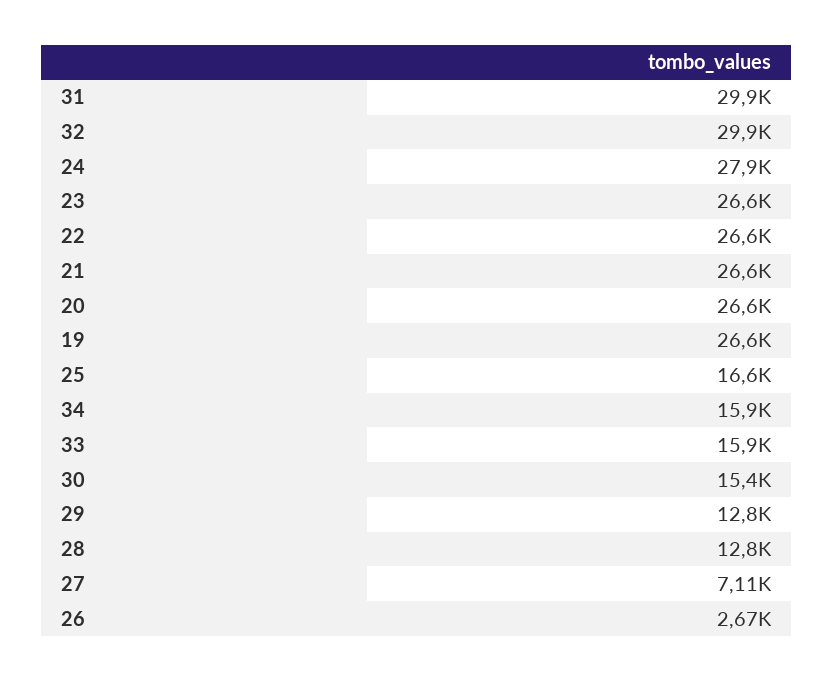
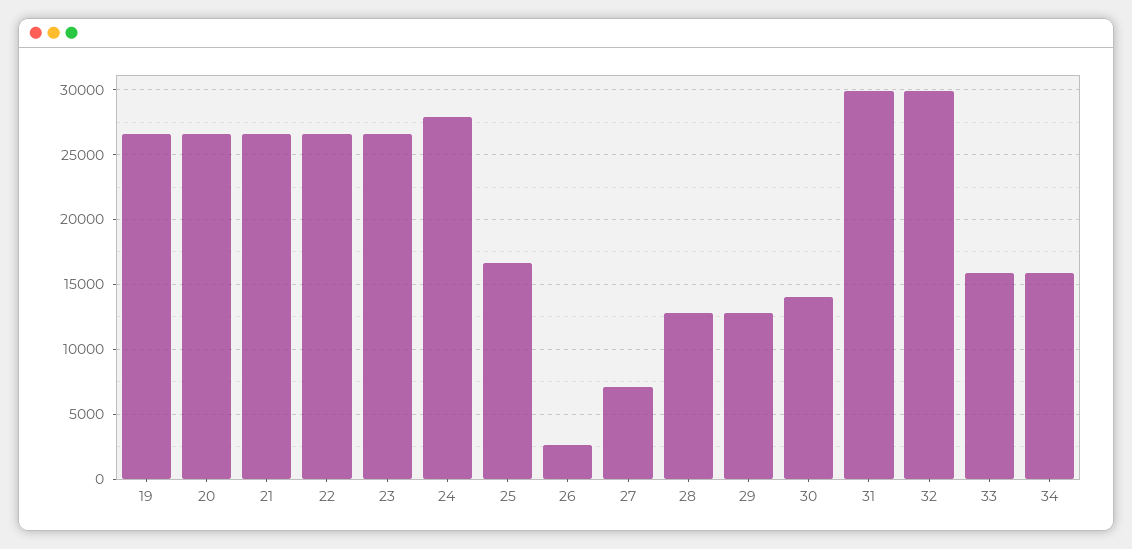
30: 15400 -> 14000

